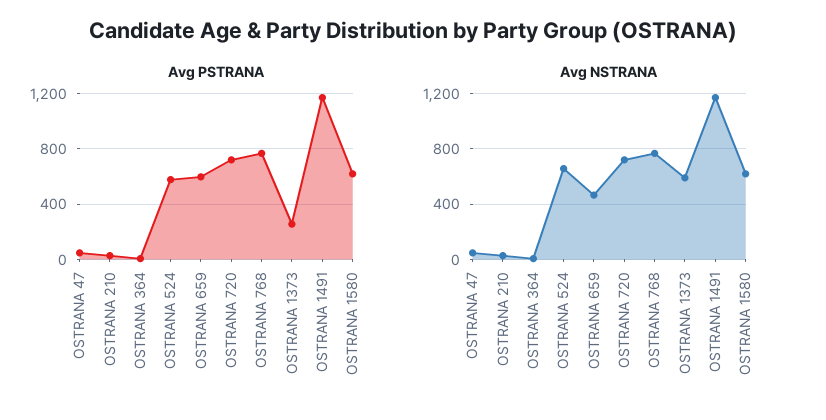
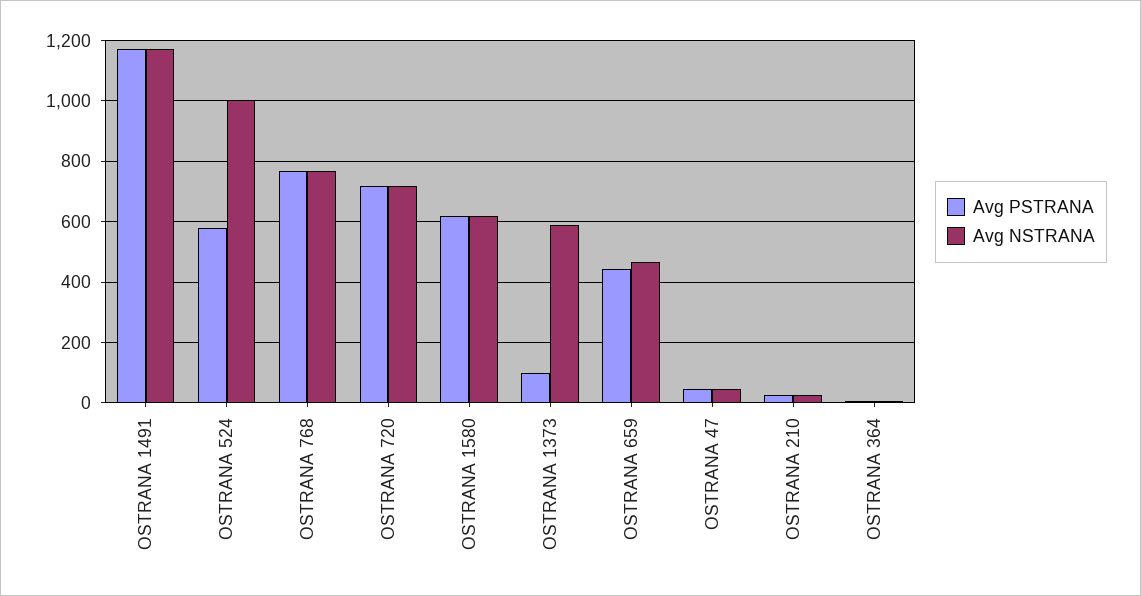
Avg PSTRANA, OSTRANA 659: 600 -> 440
Avg PSTRANA, OSTRANA 1373: 250 -> 100
Avg NSTRANA, OSTRANA 524: 650 -> 1000

